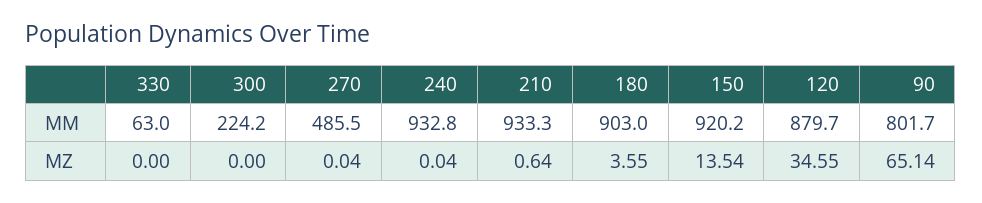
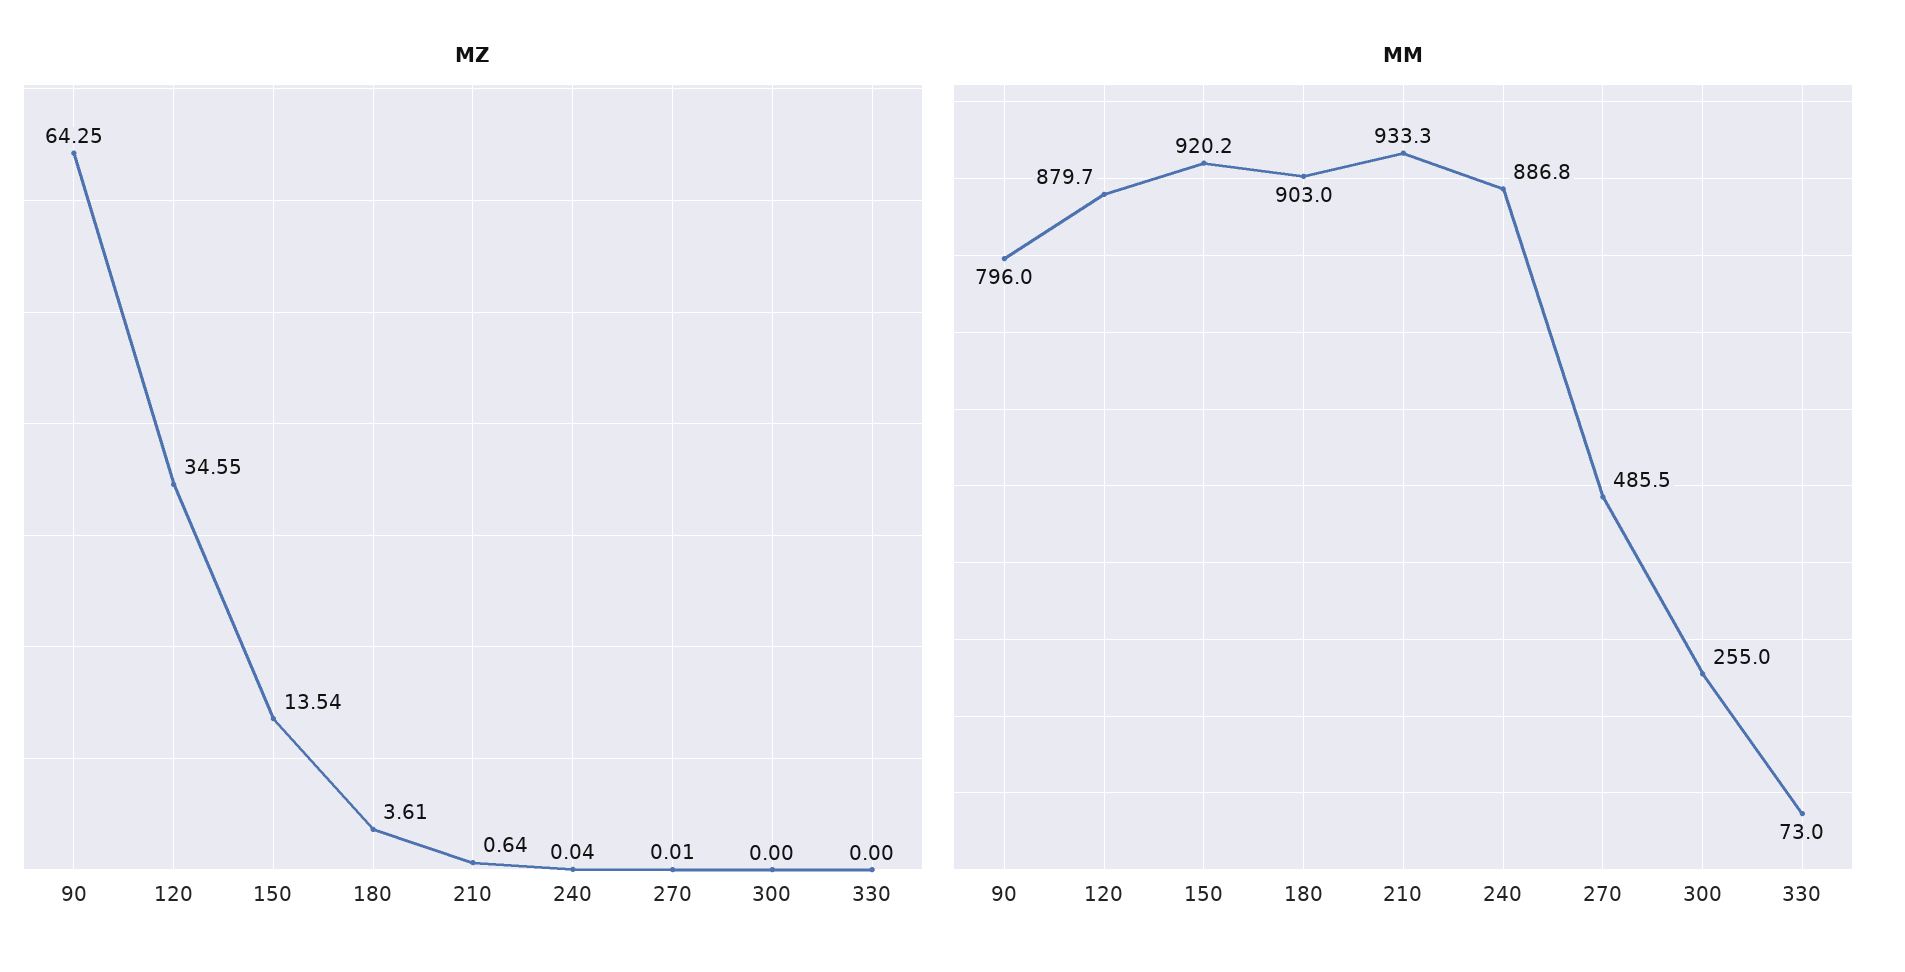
MM, 330: 63 -> 73
MM, 300: 224.2 -> 255
MM, 240: 932.8 -> 886.8
MM, 90: 801.7 -> 796
MZ, 270: 0.04 -> 0.01
MZ, 180: 3.55 -> 3.61
MZ, 90: 65.14 -> 64.25

